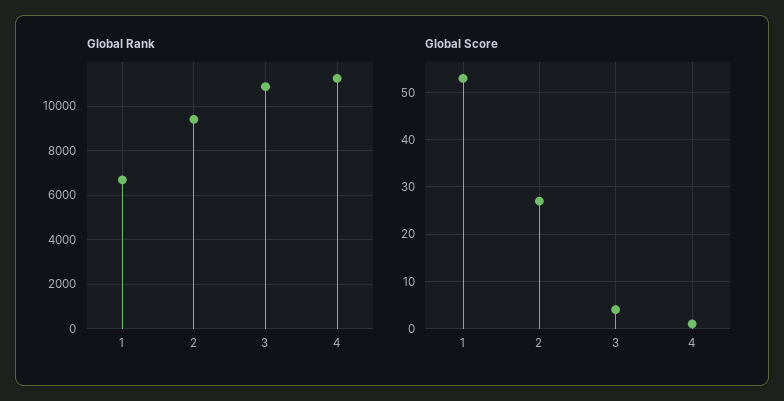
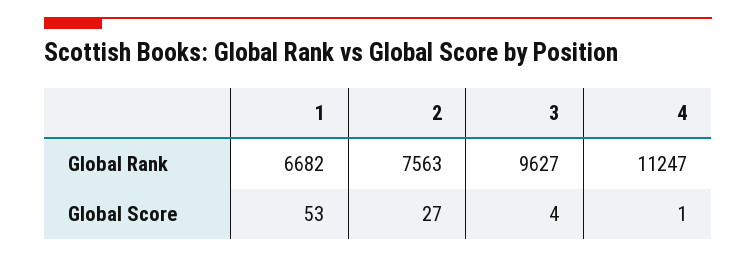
Global Rank, 2: 9500 -> 7563
Global Rank, 3: 11000 -> 9627

